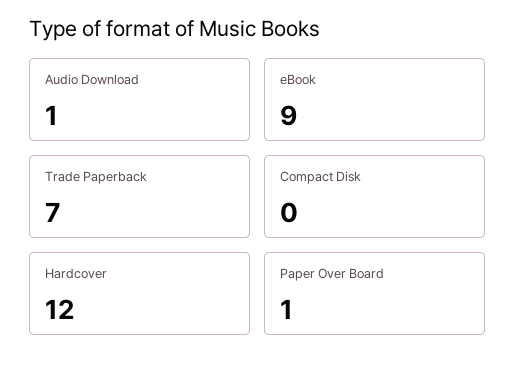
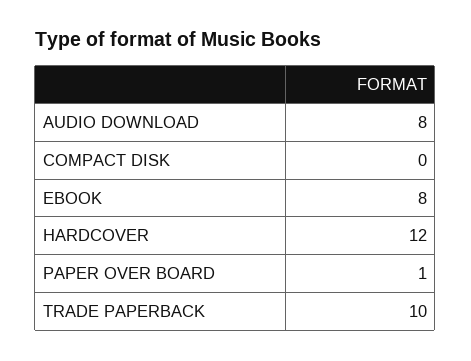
Audio Download: 1 -> 8
eBook: 9 -> 8
Trade Paperback: 7 -> 10

